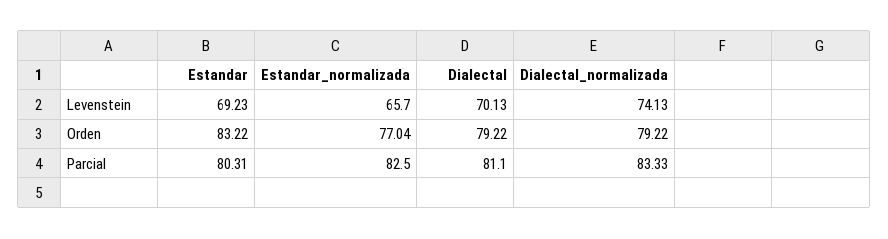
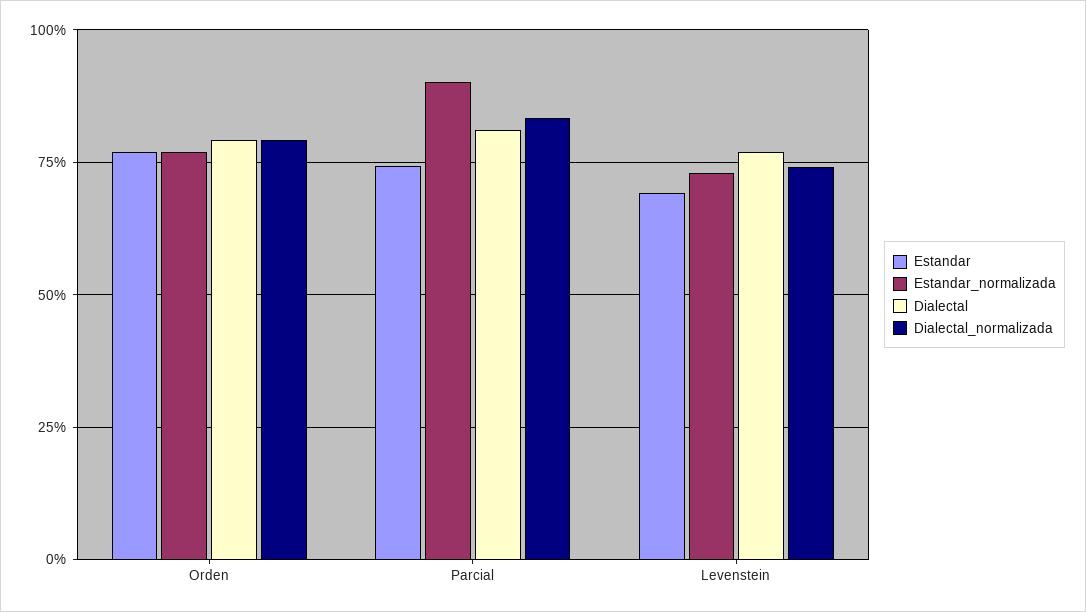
Estandar_normalizada, Levenstein: 65.7 -> 72.5
Dialectal, Levenstein: 70.13 -> 77.5
Estandar, Orden: 83.22 -> 77.5
Estandar, Parcial: 80.31 -> 75
Estandar_normalizada, Parcial: 82.5 -> 90

